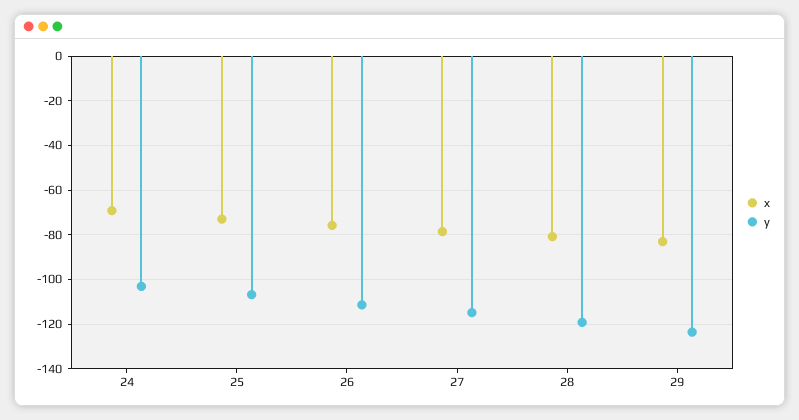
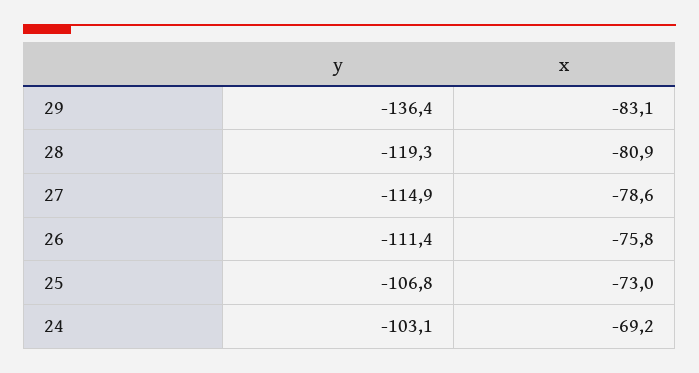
y, 29: -125 -> -136.4

